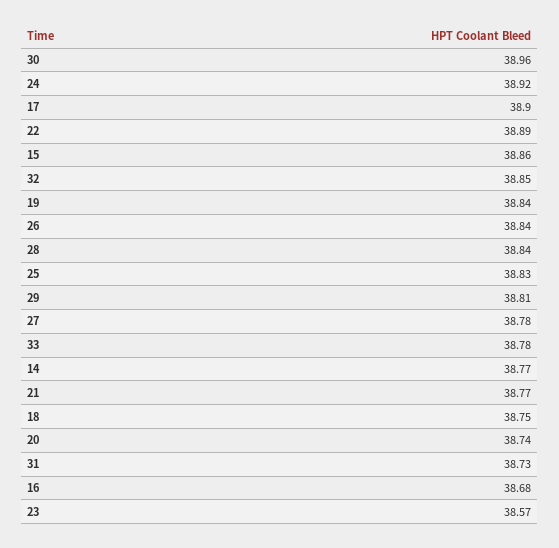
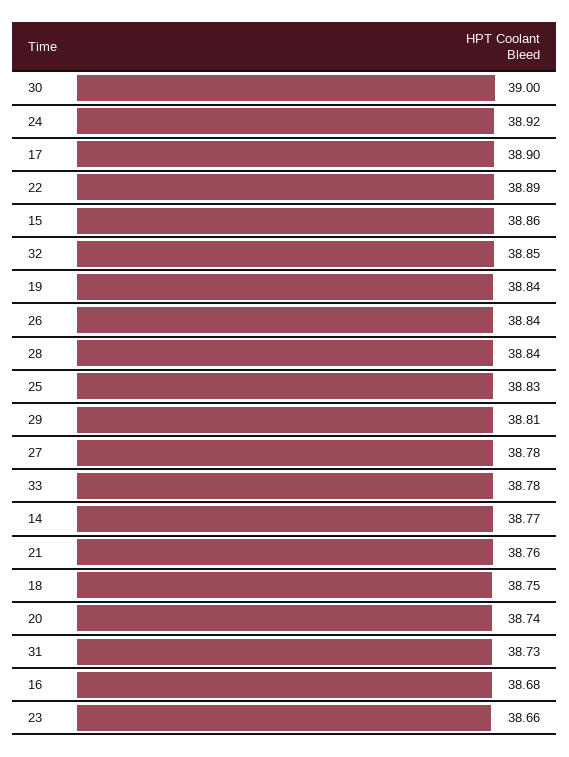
30: 38.96 -> 39
21: 38.77 -> 38.76
23: 38.57 -> 38.66

